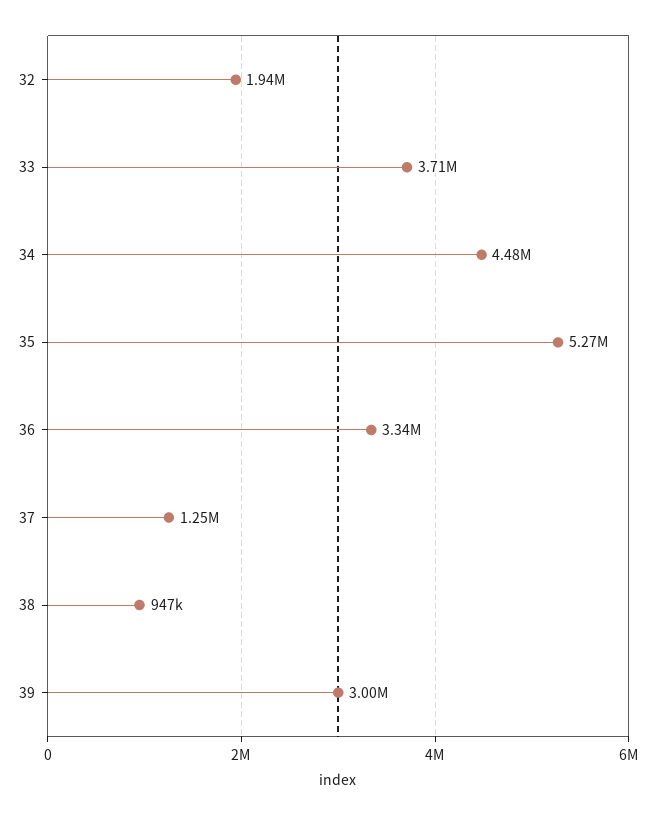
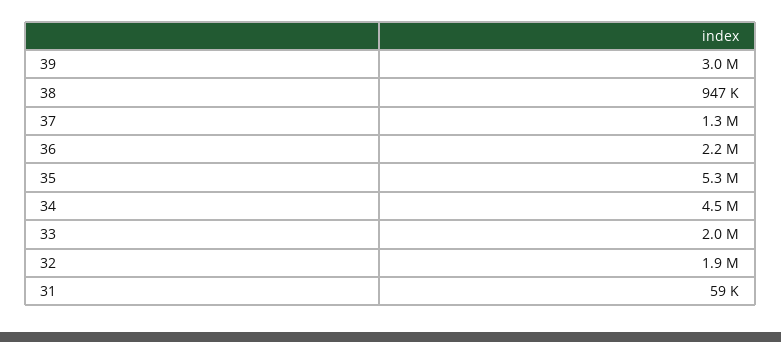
33: 3710000 -> 2000000
36: 3340000 -> 2200000
31: none -> 59000

